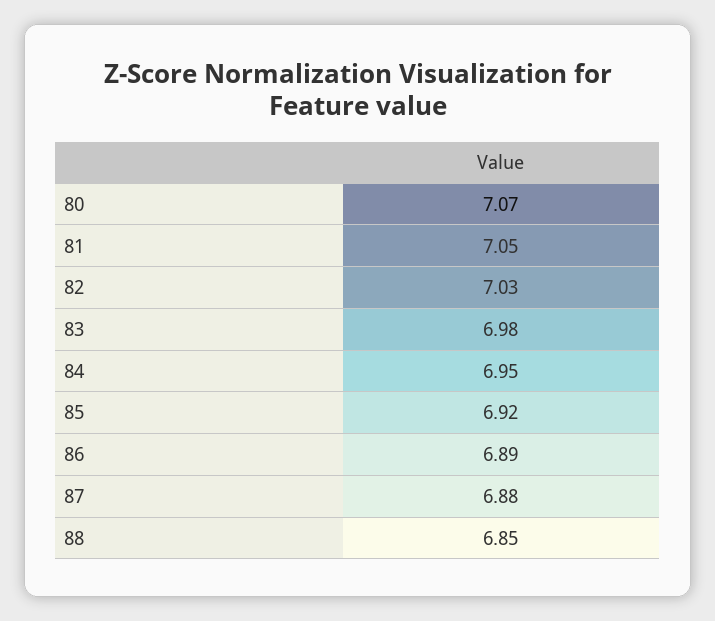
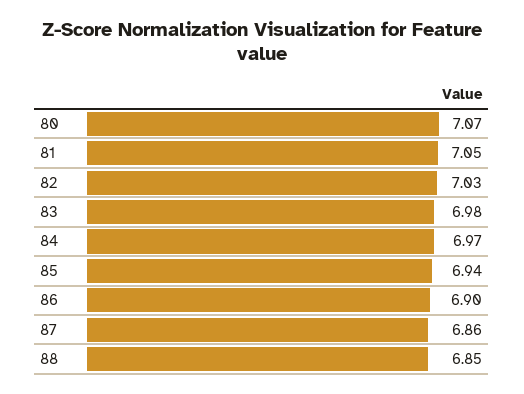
84: 6.95 -> 6.97
85: 6.92 -> 6.94
86: 6.89 -> 6.9
87: 6.88 -> 6.86

